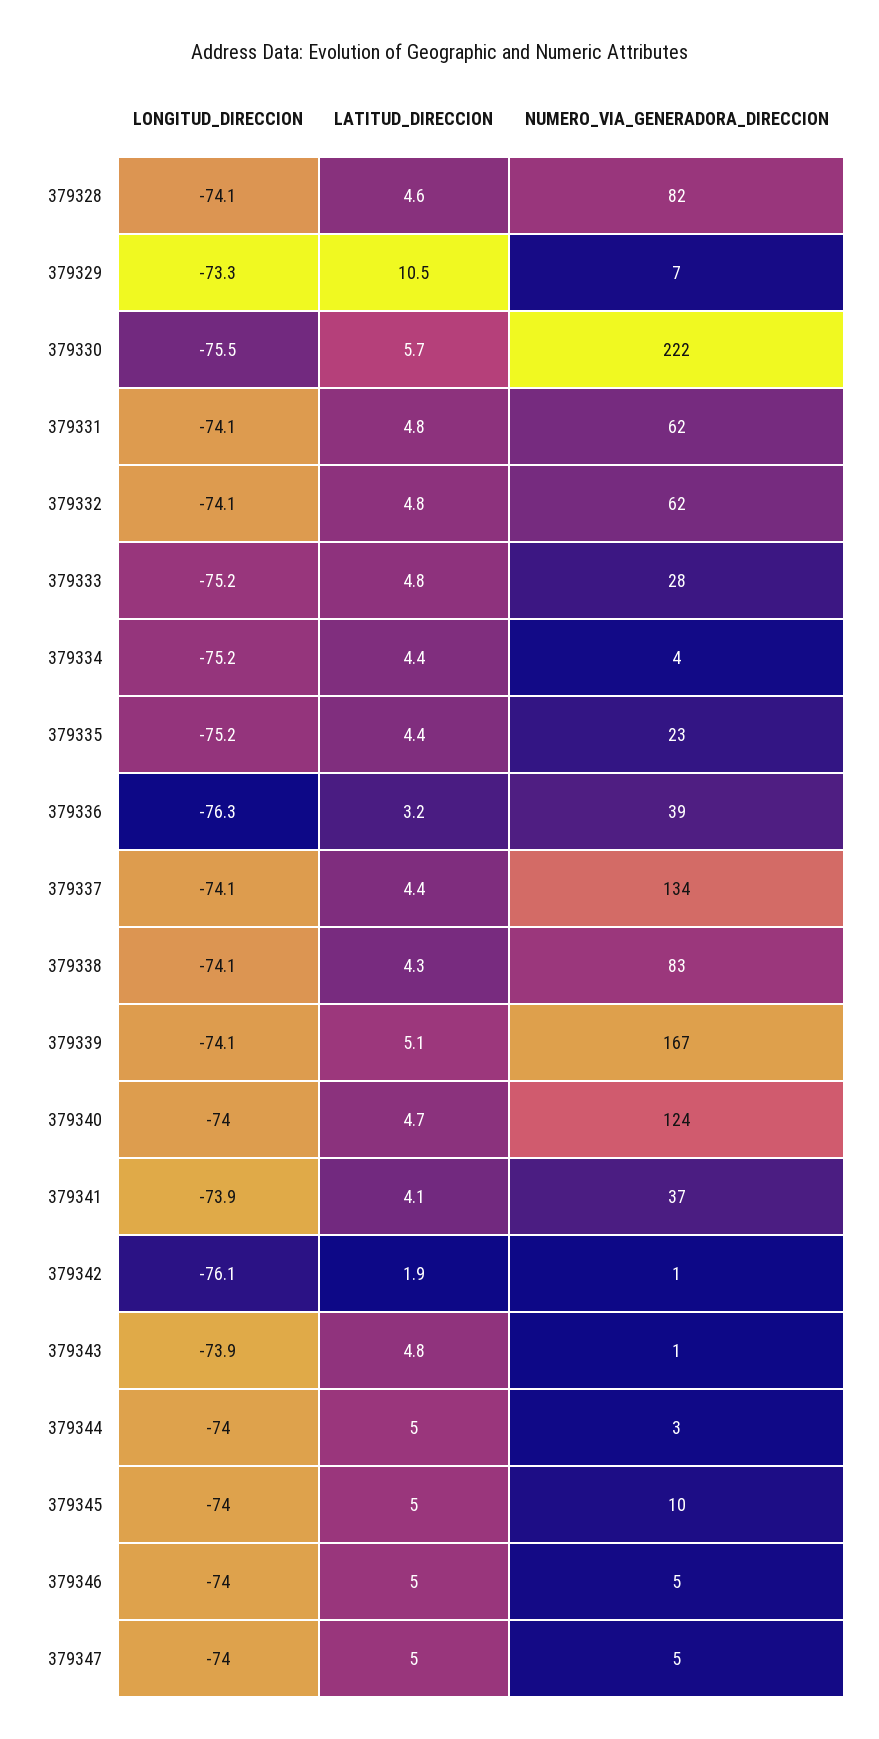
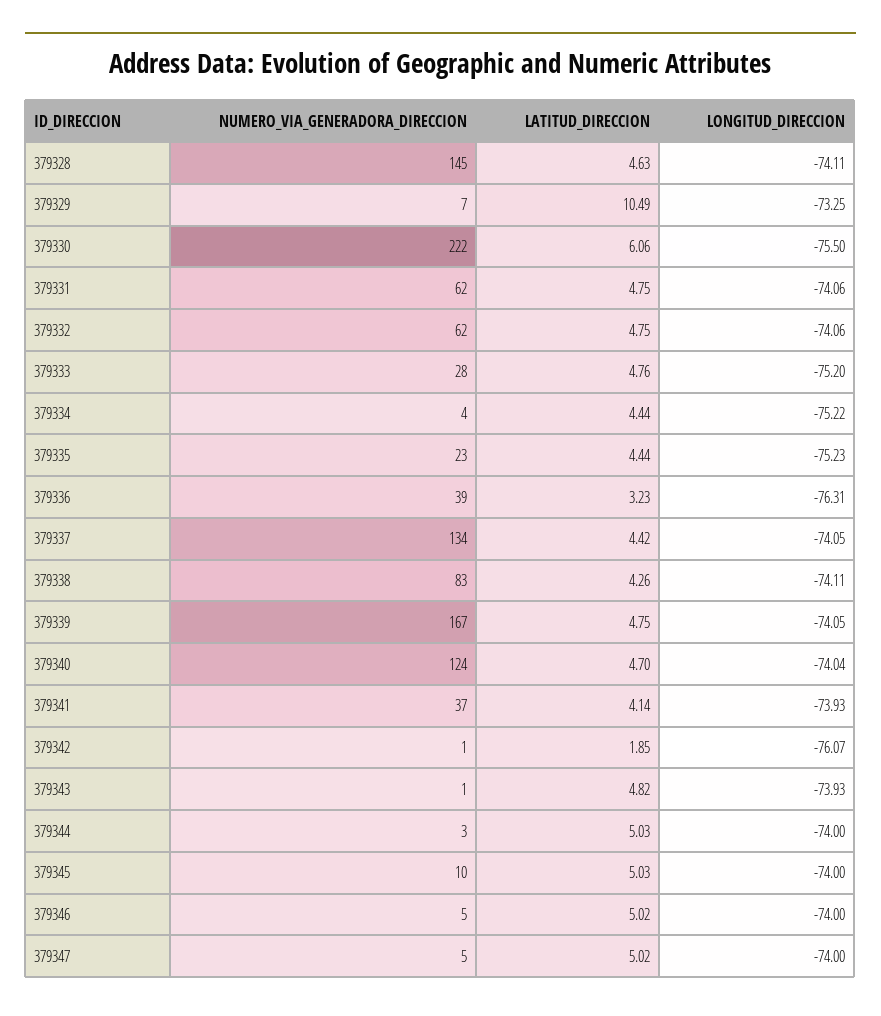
NUMERO_VIA_GENERADORA_DIRECCION, 379328: 82 -> 145
LATITUD_DIRECCION, 379330: 5.7 -> 6.06
LATITUD_DIRECCION, 379339: 5.1 -> 4.75

